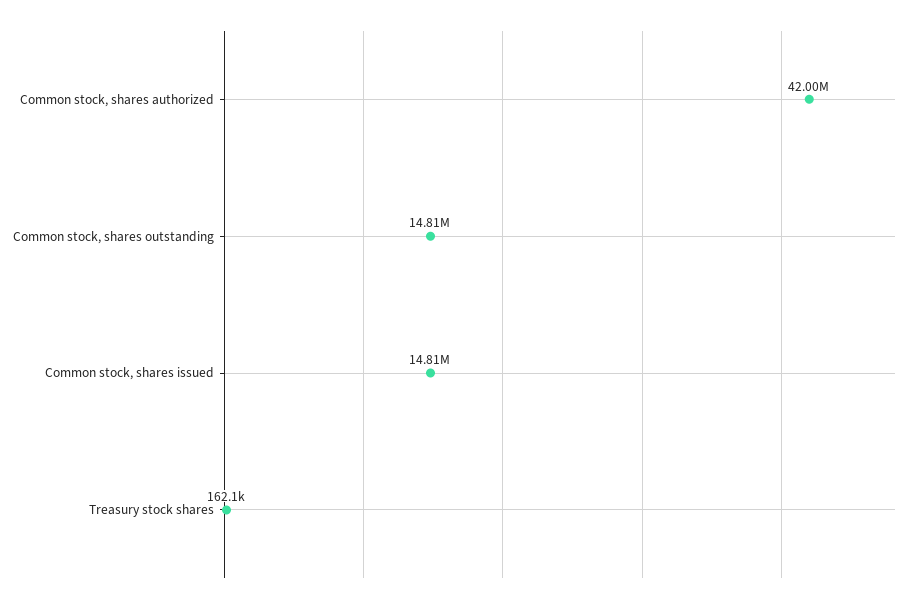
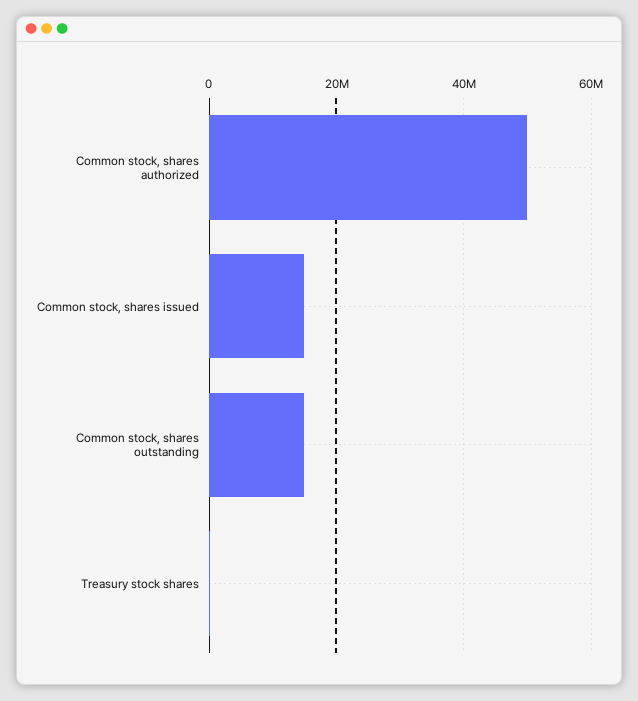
Common stock, shares authorized: 42000000 -> 50000000

